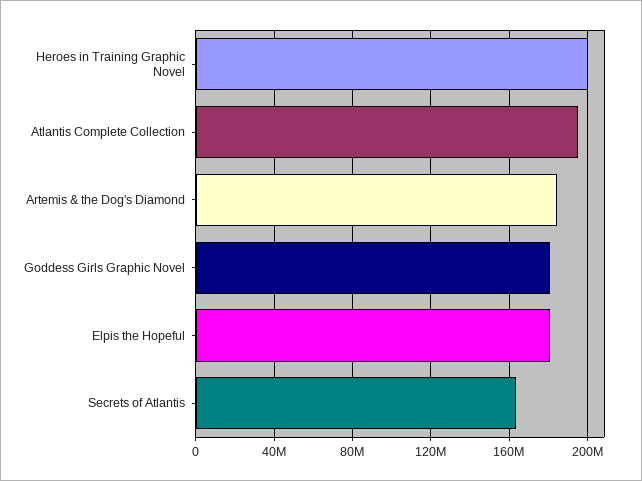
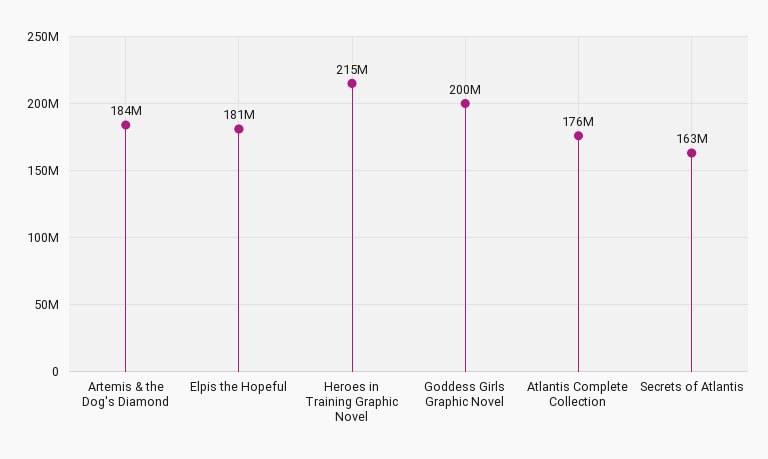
Heroes in Training Graphic Novel: 200000000 -> 215000000
Atlantis Complete Collection: 195000000 -> 176000000
Goddess Girls Graphic Novel: 180000000 -> 200000000

